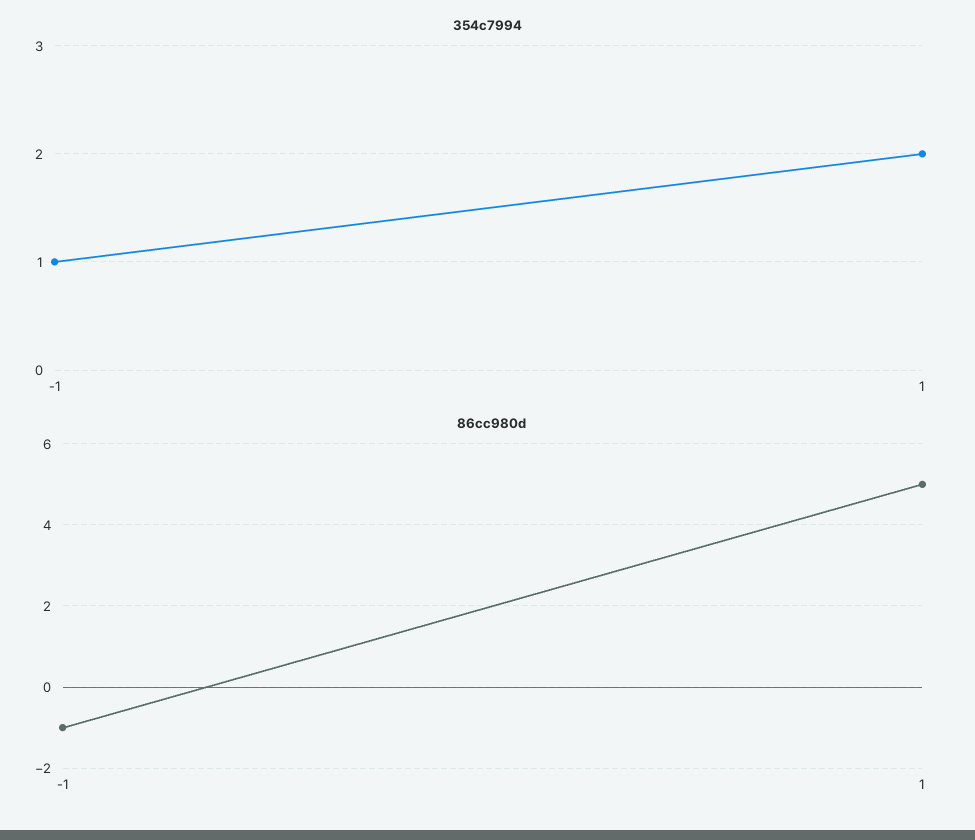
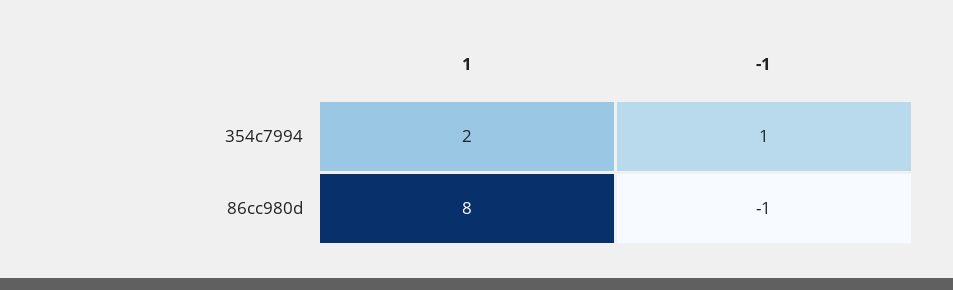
86cc980d, 1: 5 -> 8

